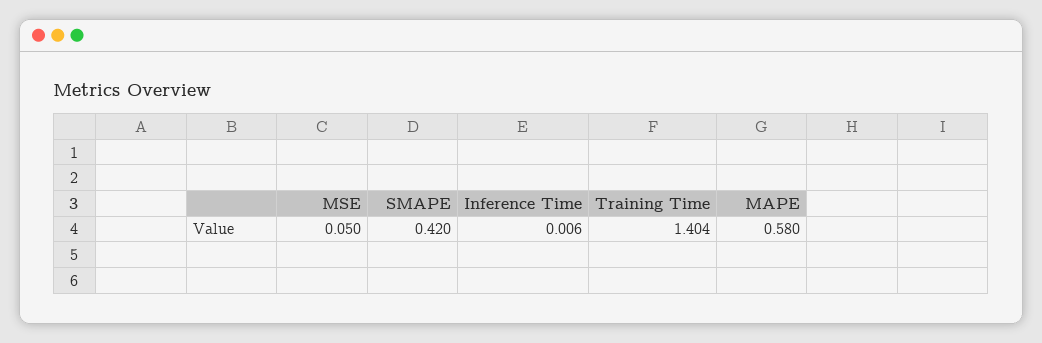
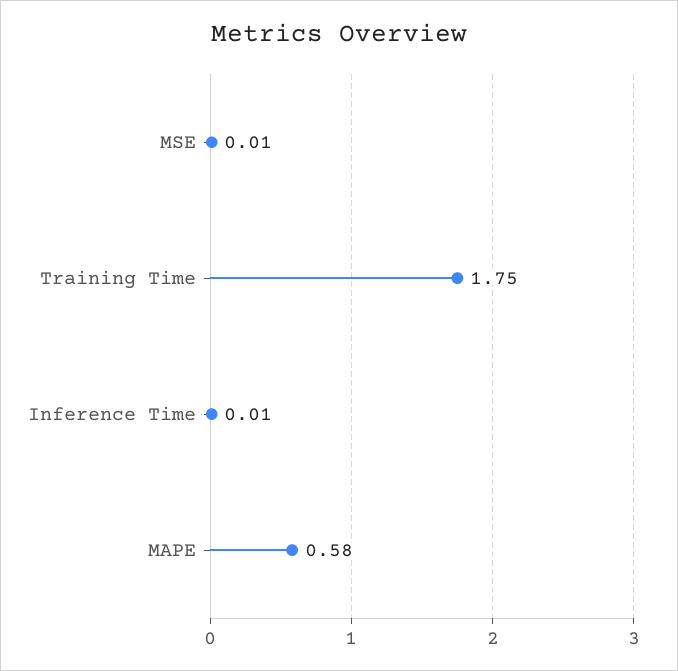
MSE: 0.05 -> 0.01
SMAPE: 0.42 -> none
Training Time: 1.404 -> 1.75

